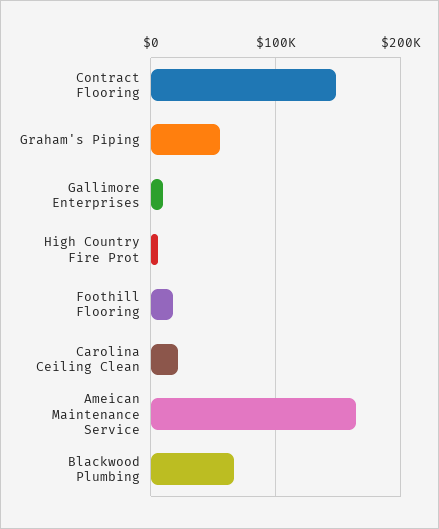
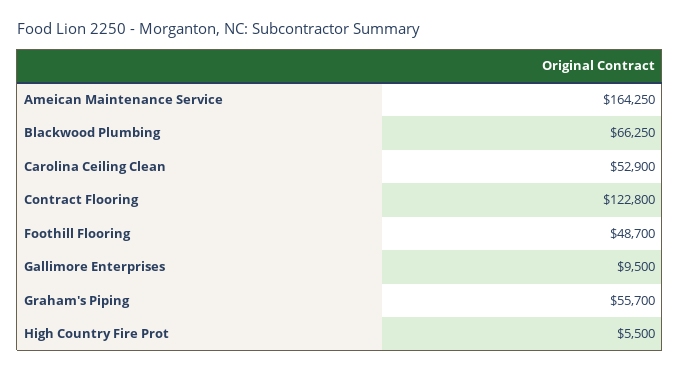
Contract Flooring: 150000 -> 122800
Foothill Flooring: 20000 -> 48700
Carolina Ceiling Clean: 20000 -> 52900

